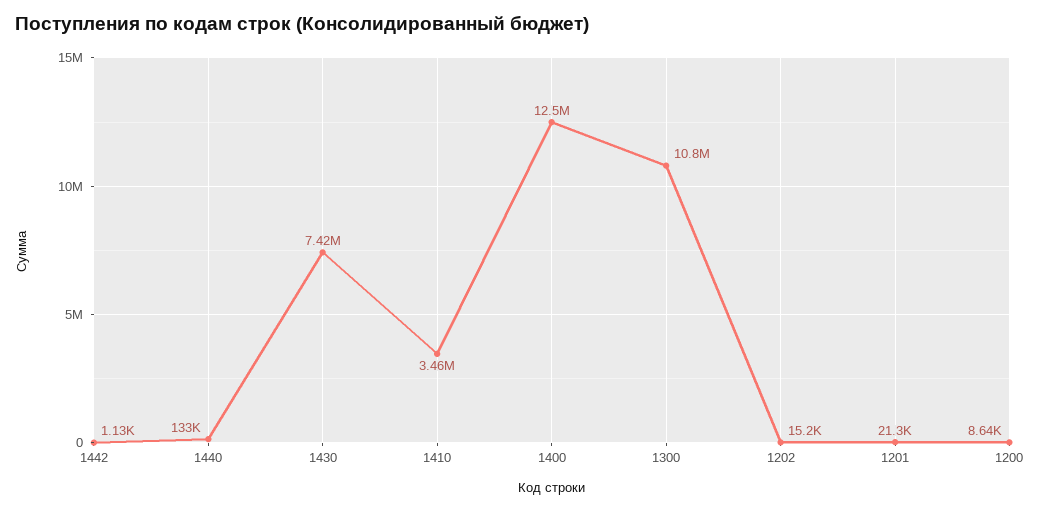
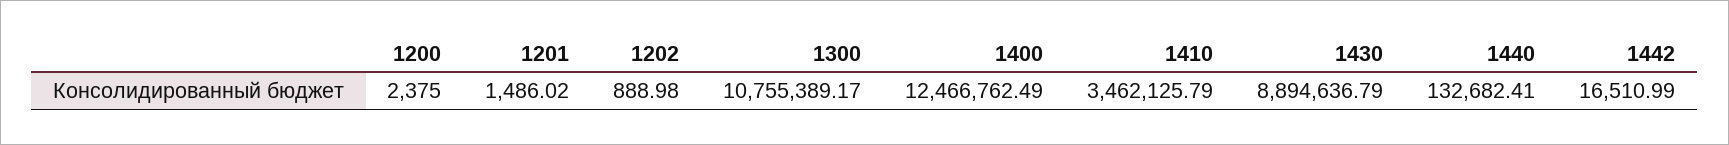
1442: 1130 -> 16510.99
1430: 7420000 -> 8894636.79
1202: 15200 -> 888.98
1201: 21300 -> 1486.02
1200: 8640 -> 2375

